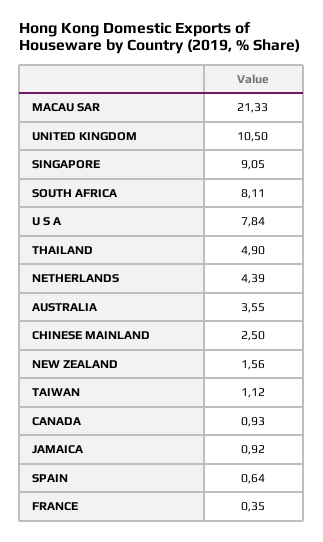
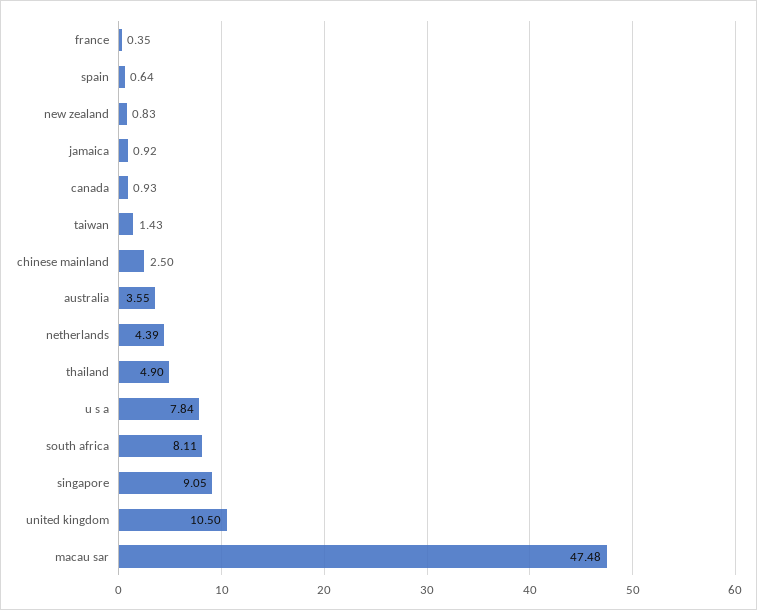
MACAU SAR: 21.33 -> 47.48
NEW ZEALAND: 1.56 -> 0.83
TAIWAN: 1.12 -> 1.43

